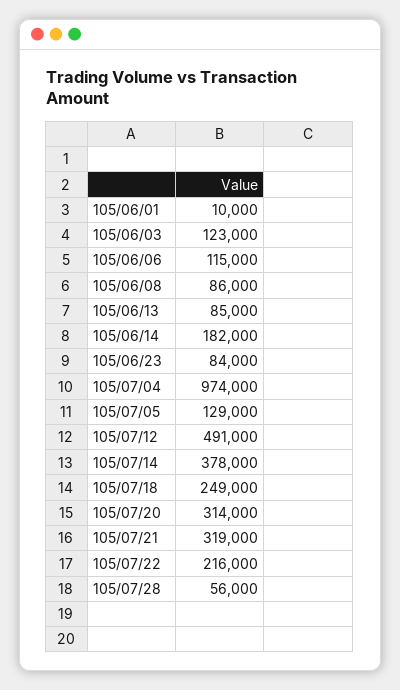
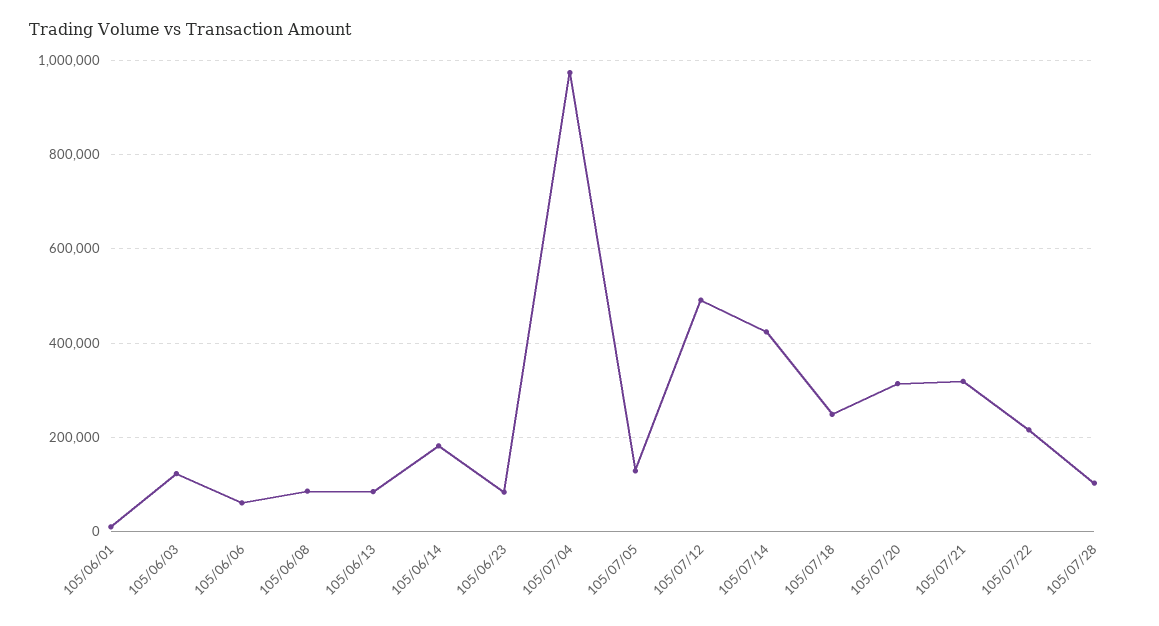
105/06/06: 115000 -> 60000
105/07/14: 378000 -> 420000
105/07/28: 56000 -> 100000

